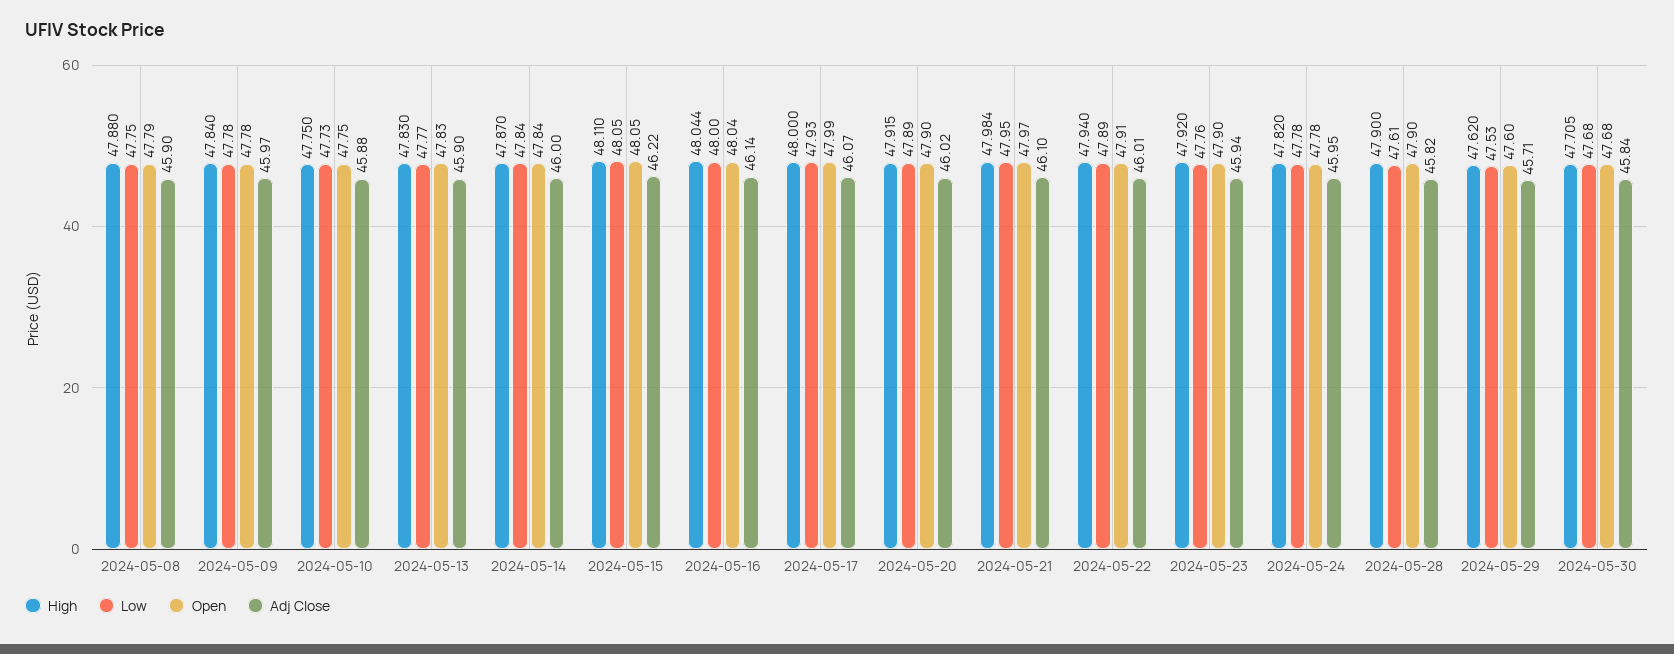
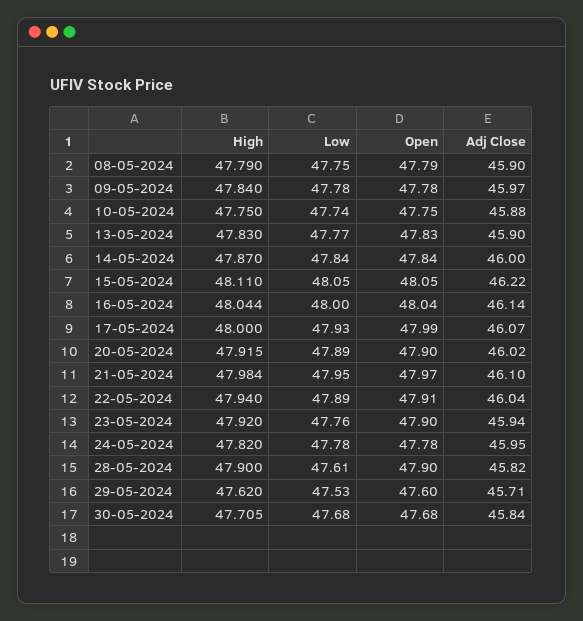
High, 2024-05-08: 47.88 -> 47.79
Low, 2024-05-10: 47.73 -> 47.74
Adj Close, 2024-05-22: 46.01 -> 46.04

